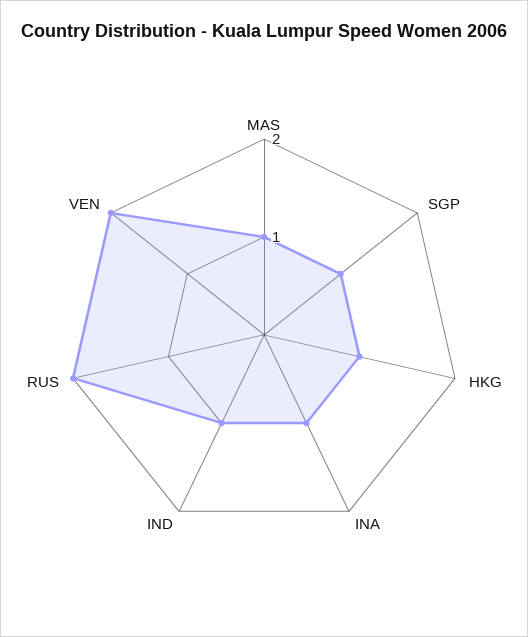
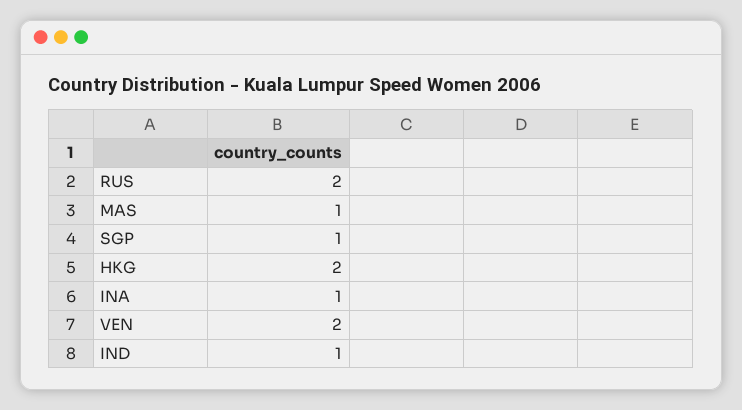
HKG: 1 -> 2

